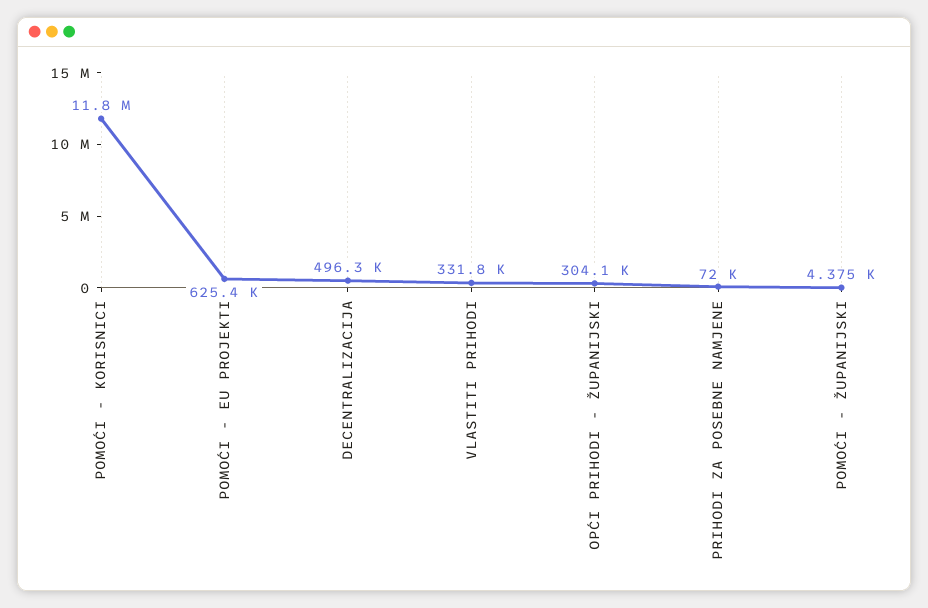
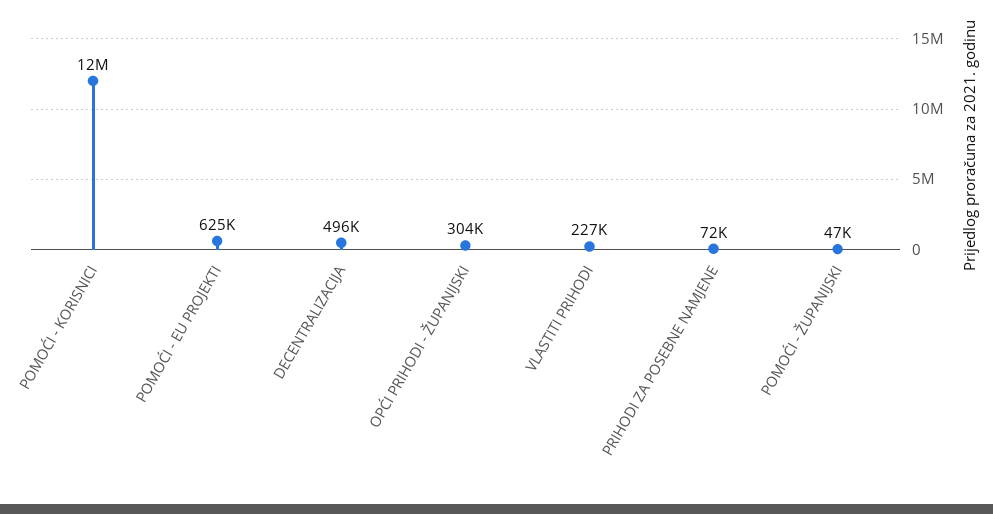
VLASTITI PRIHODI: 331800 -> 227000
POMOĆI - ŽUPANIJSKI: 4375 -> 47000

